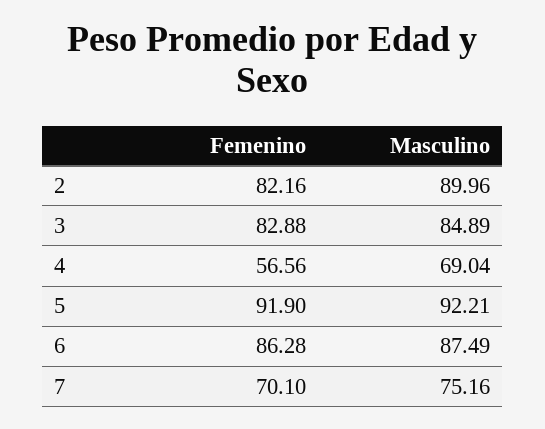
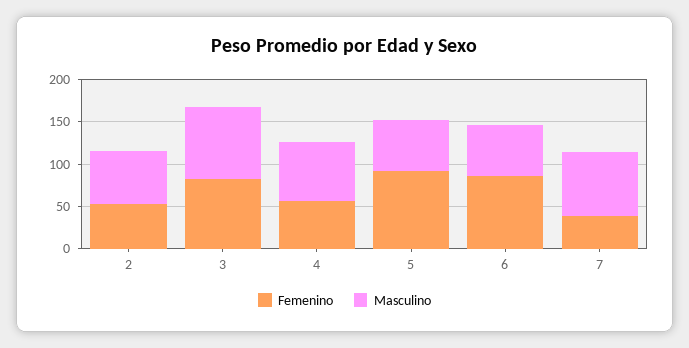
Femenino, 2: 82.16 -> 50
Masculino, 2: 89.96 -> 60
Masculino, 5: 92.21 -> 60
Masculino, 6: 87.49 -> 60
Femenino, 7: 70.1 -> 40

